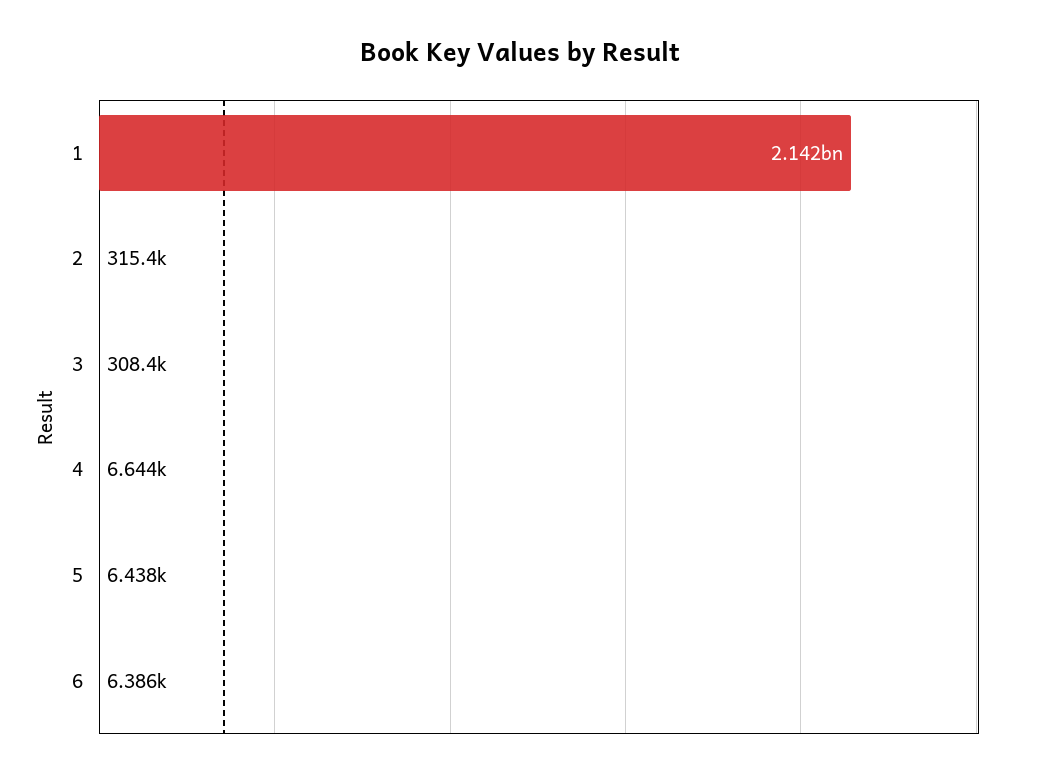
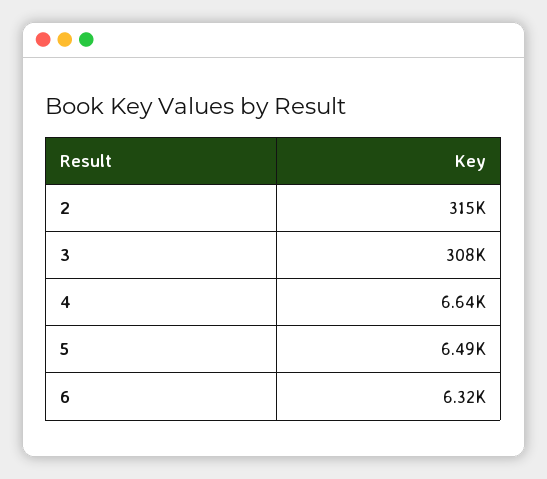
1: 2142000000 -> none
5: 6438 -> 6490
6: 6386 -> 6320

